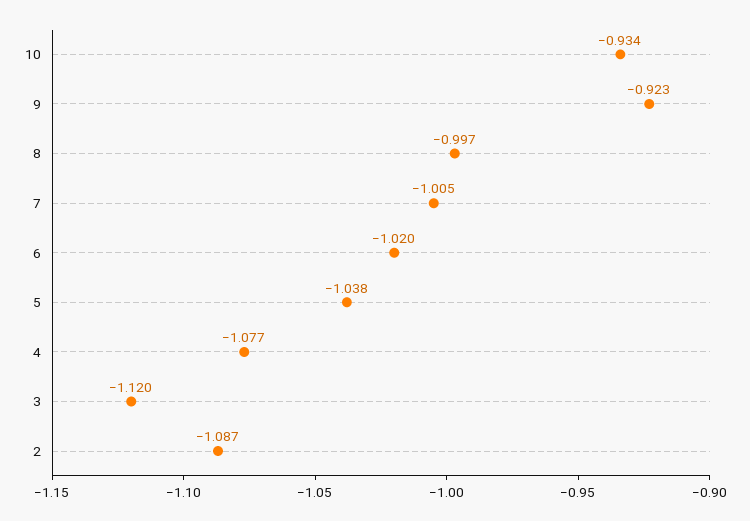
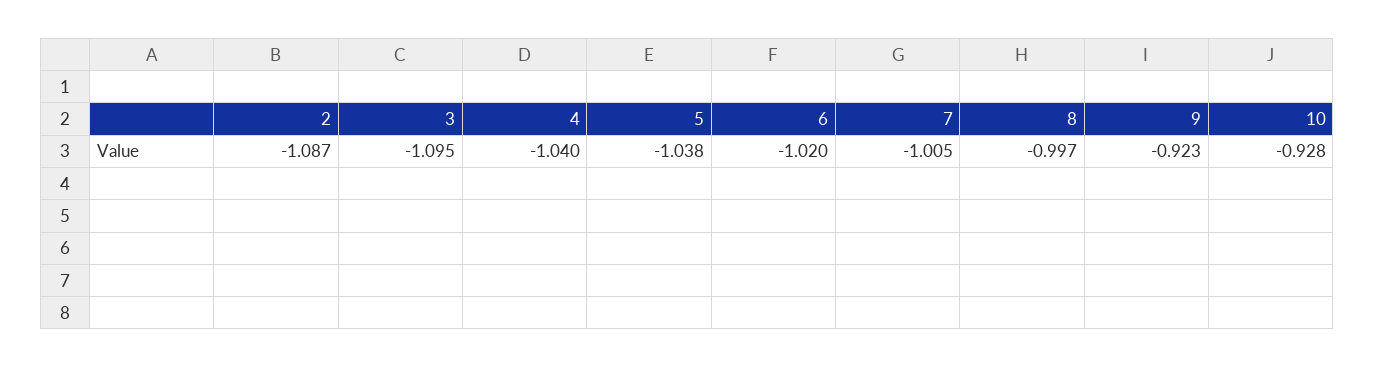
10: -0.934 -> -0.928
4: -1.077 -> -1.04
3: -1.12 -> -1.095

